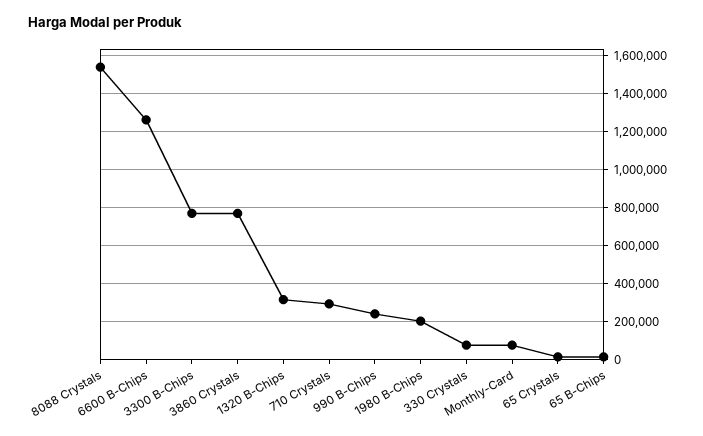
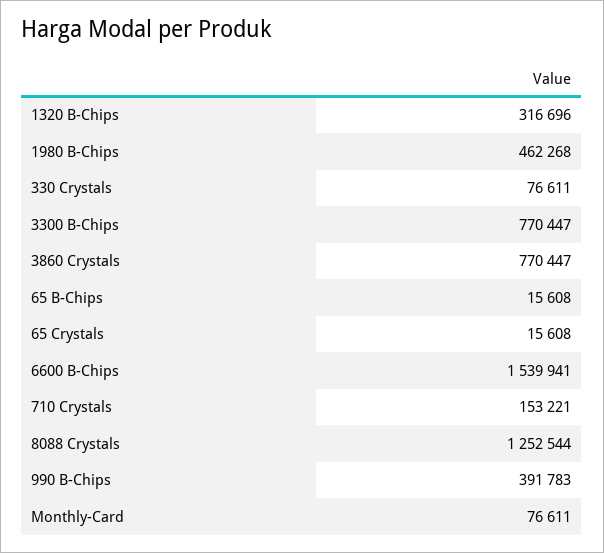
8088 Crystals: 1550000 -> 1252544
6600 B-Chips: 1250000 -> 1539941
710 Crystals: 300000 -> 153221
990 B-Chips: 250000 -> 391783
1980 B-Chips: 200000 -> 462268

